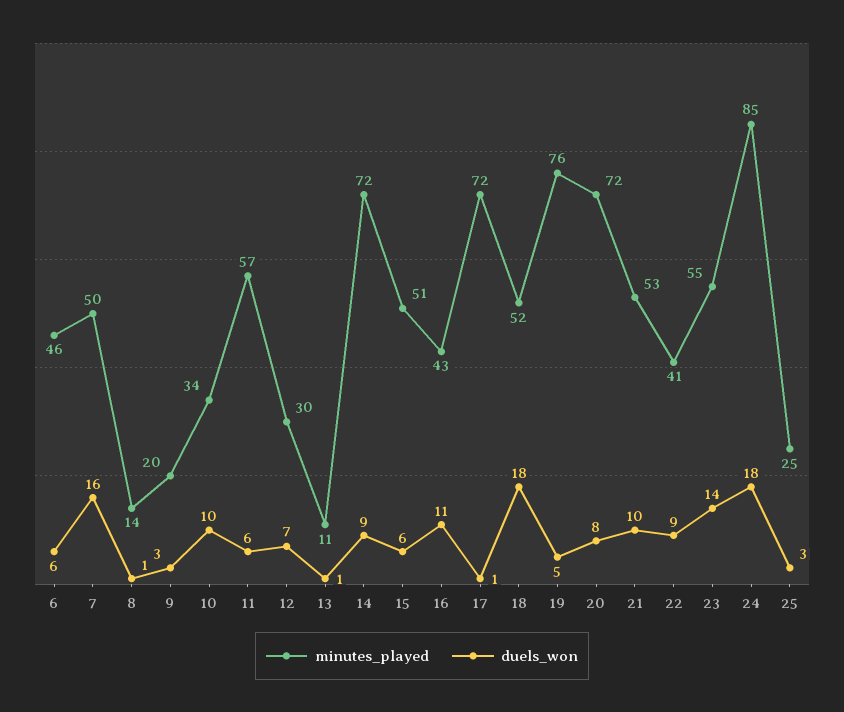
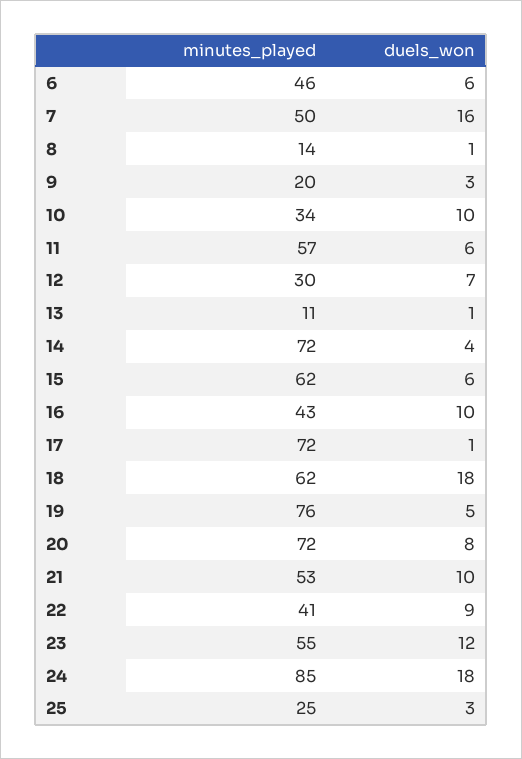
duels_won, 14: 9 -> 4
minutes_played, 15: 51 -> 62
duels_won, 16: 11 -> 10
minutes_played, 18: 52 -> 62
duels_won, 23: 14 -> 12

